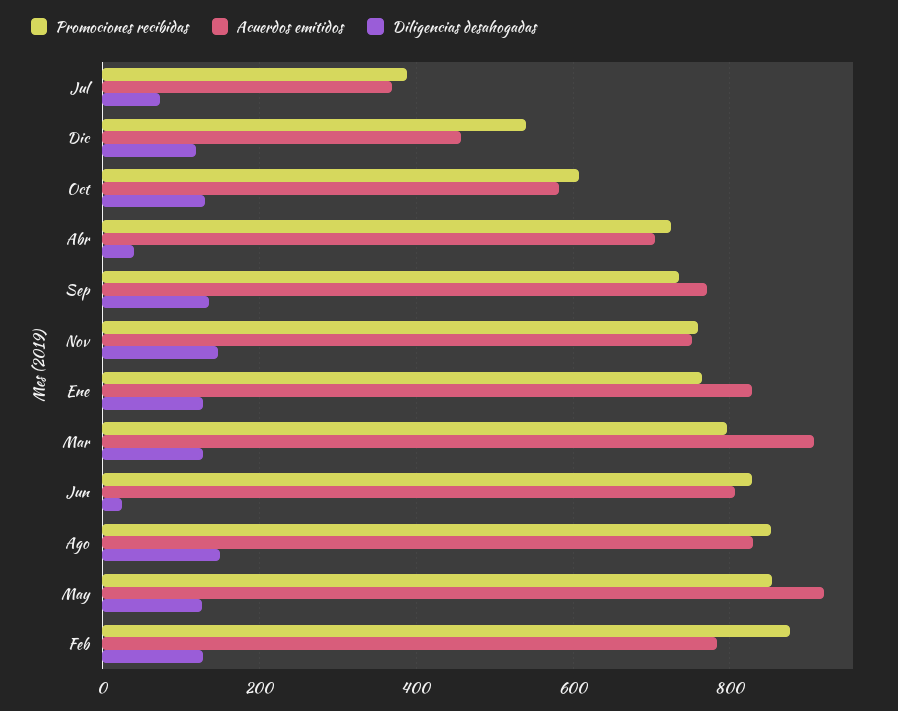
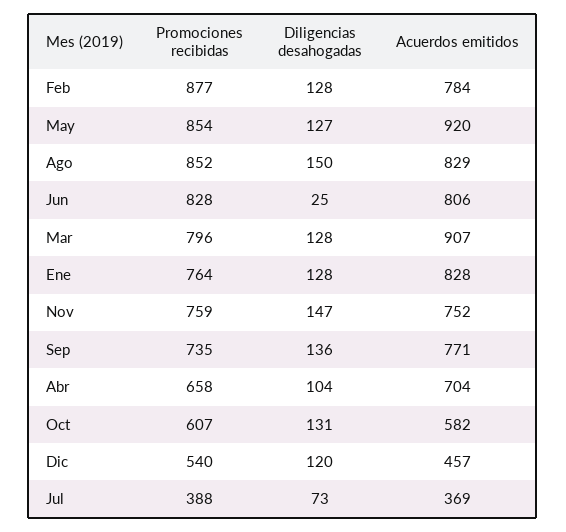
Promociones recibidas, Abr: 720 -> 658
Diligencias desahogadas, Abr: 40 -> 104

